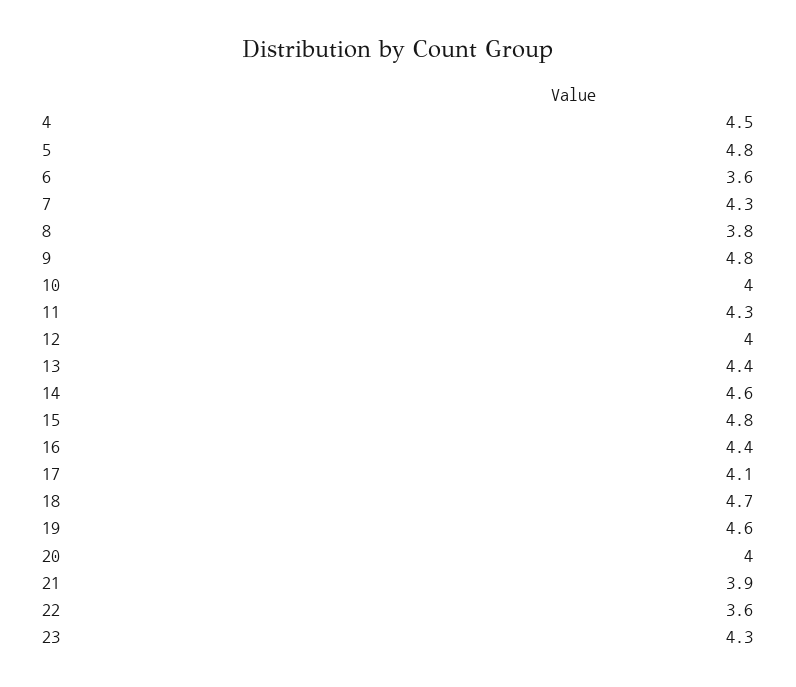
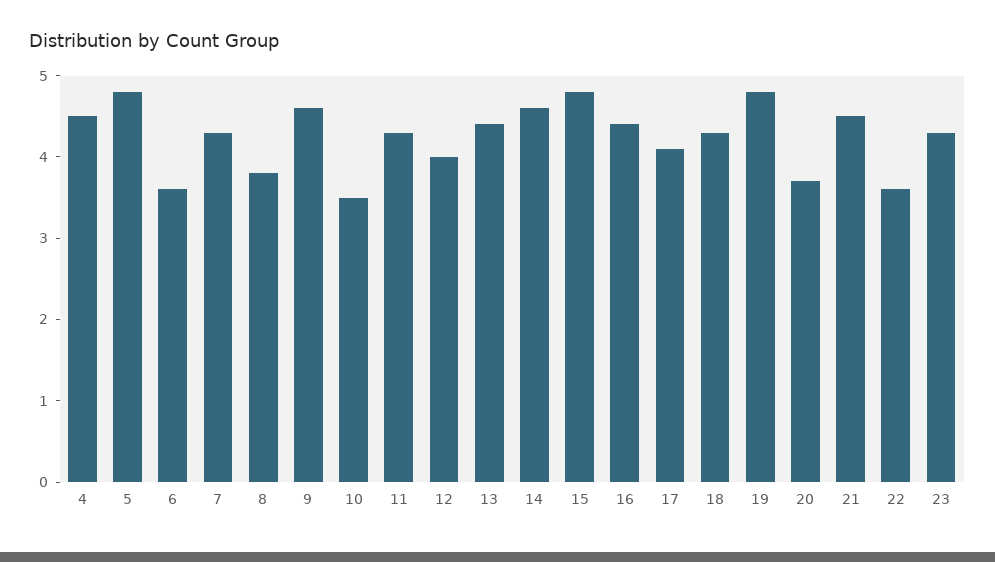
9: 4.8 -> 4.6
10: 4 -> 3.5
18: 4.7 -> 4.3
19: 4.6 -> 4.8
20: 4 -> 3.7
21: 3.9 -> 4.5

